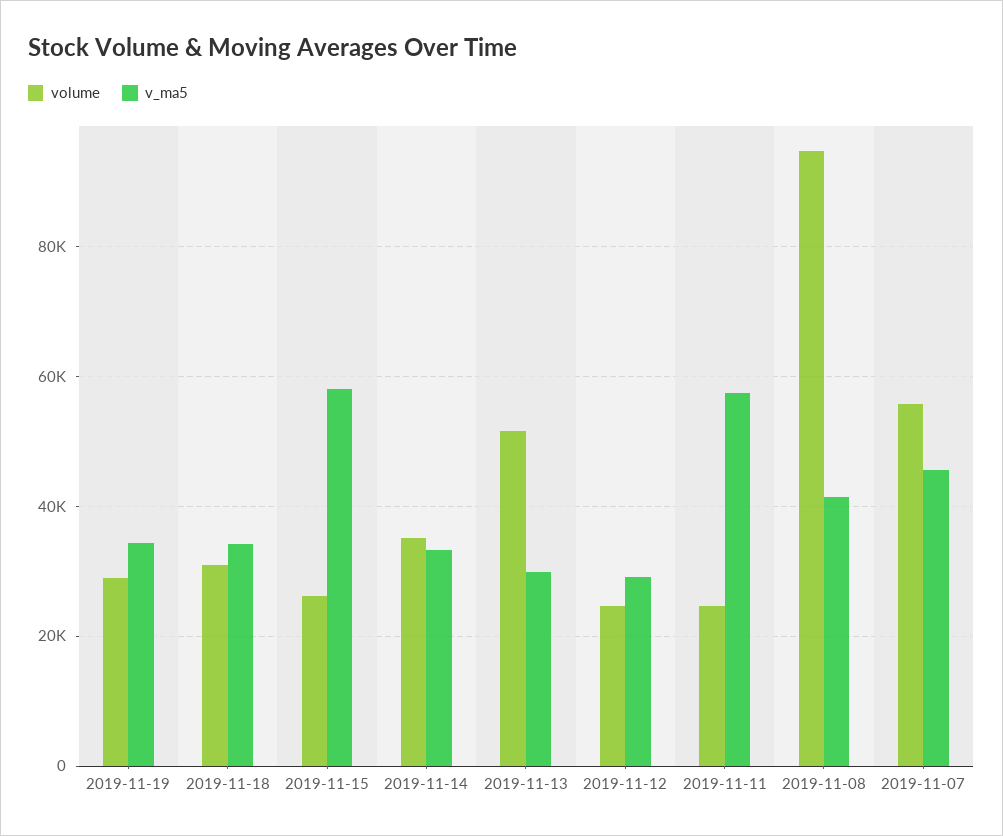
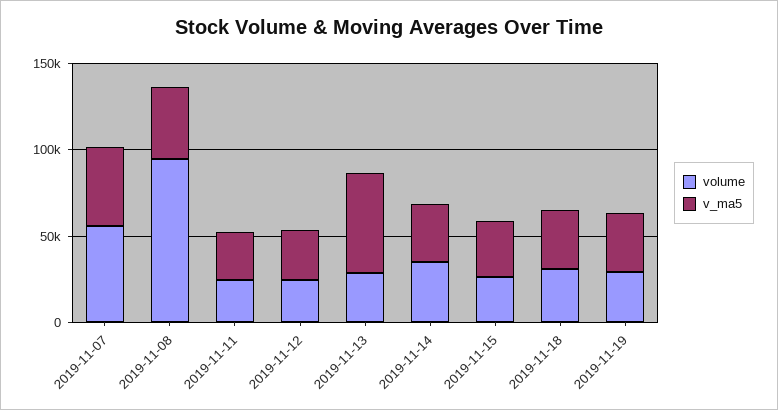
v_ma5, 2019-11-15: 58000 -> 30000
volume, 2019-11-13: 52000 -> 30000
v_ma5, 2019-11-13: 30000 -> 60000
v_ma5, 2019-11-11: 58000 -> 30000

